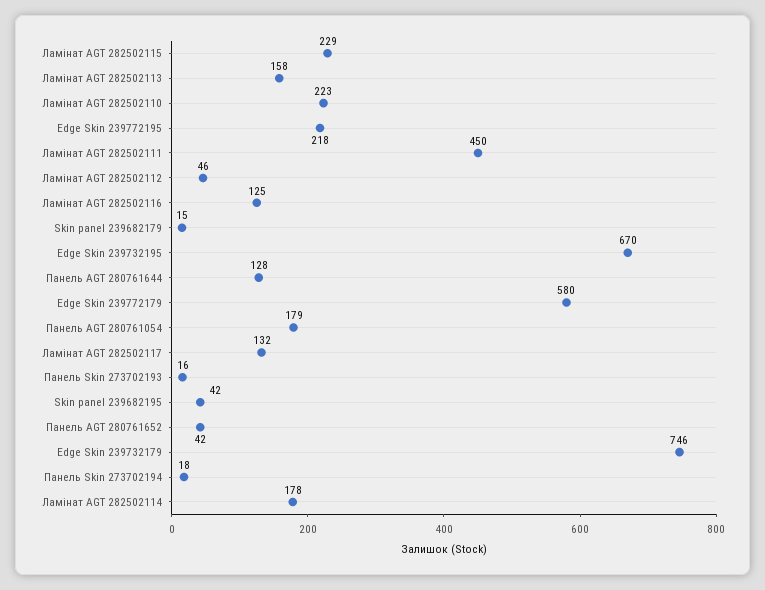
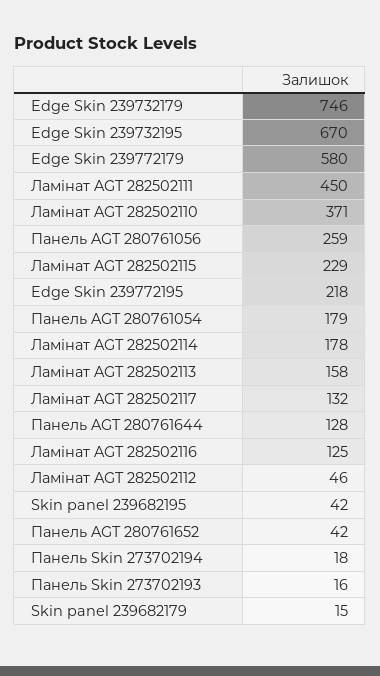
Ламінат AGT 282502110: 223 -> 371
Панель AGT 280761056: none -> 259

